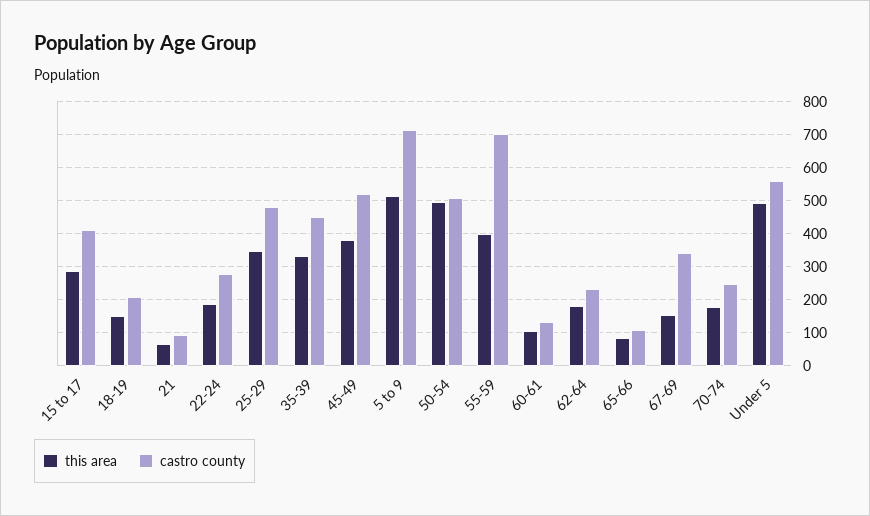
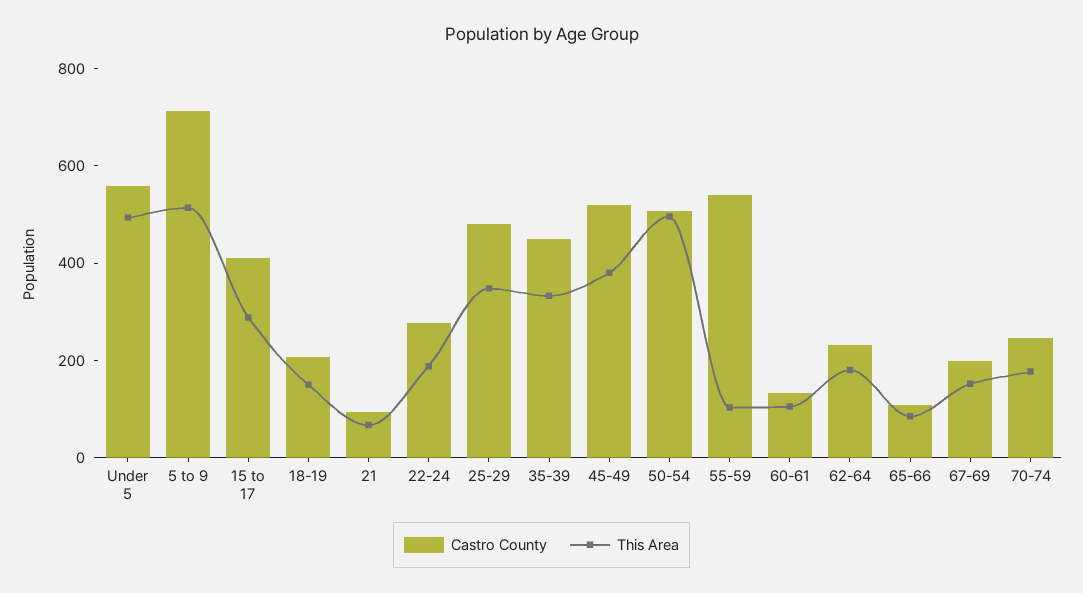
this area, 55-59: 400 -> 100
castro county, 55-59: 700 -> 550
castro county, 67-69: 340 -> 200

